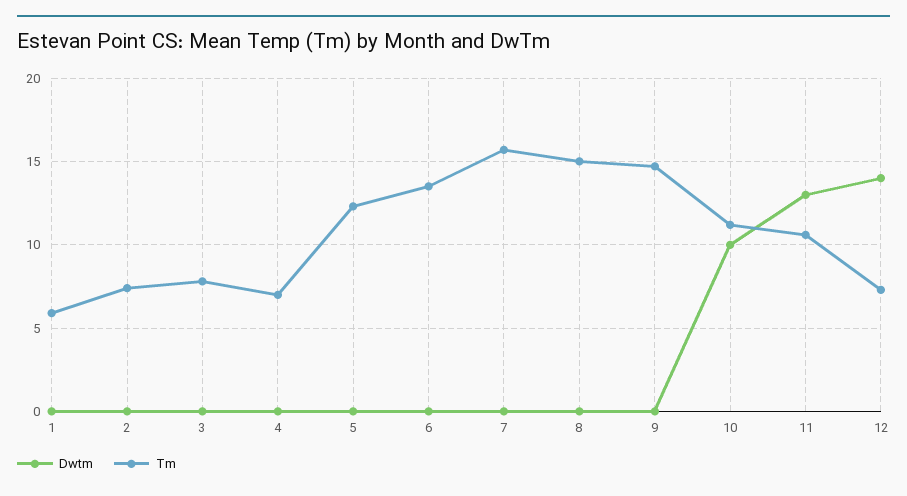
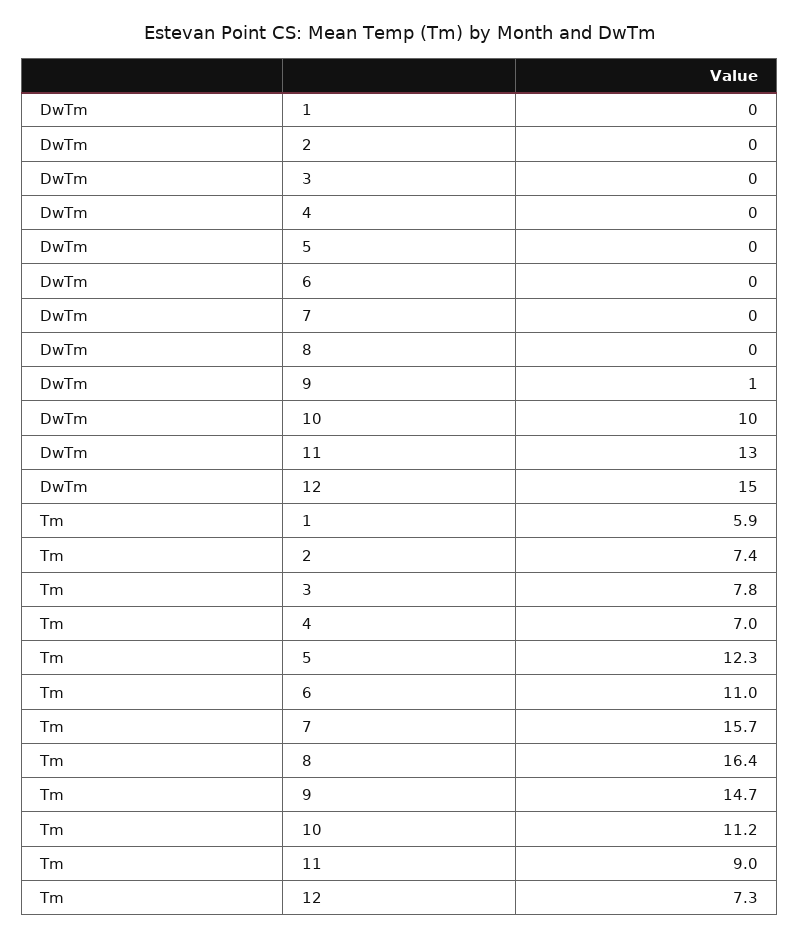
Tm, 6: 13.5 -> 11
Tm, 8: 15 -> 16.4
Dwtm, 9: 0 -> 1
Tm, 11: 10.5 -> 9
Dwtm, 12: 14 -> 15

